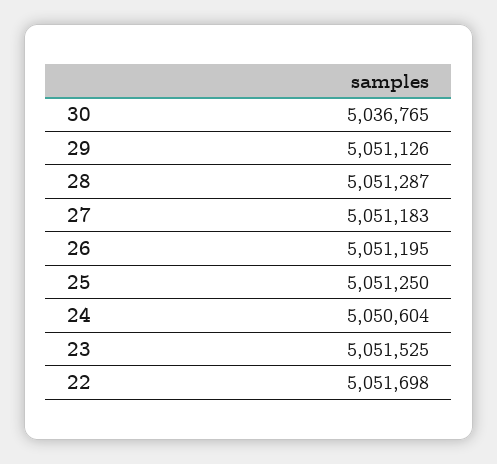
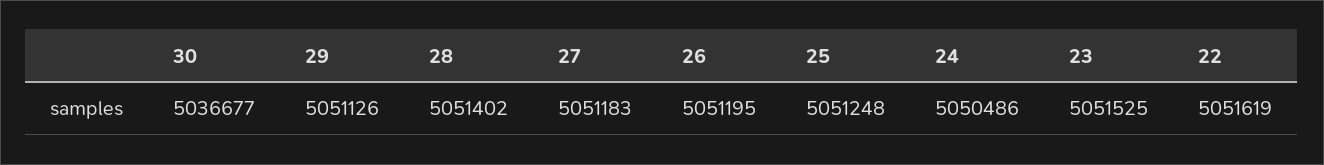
30: 5036765 -> 5036677
28: 5051287 -> 5051402
25: 5051250 -> 5051248
24: 5050604 -> 5050486
22: 5051698 -> 5051619

